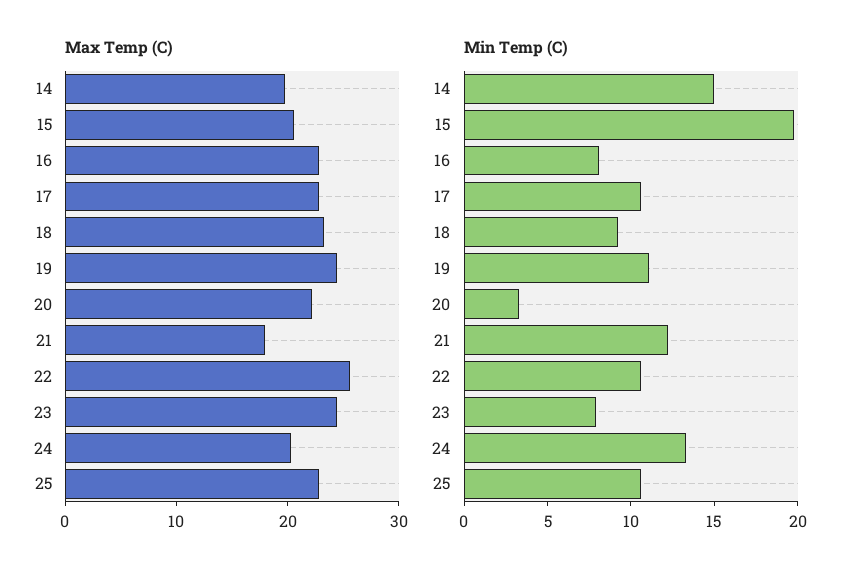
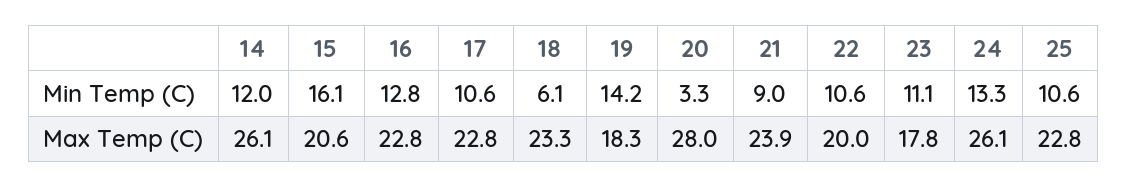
Max Temp (C), 14: 20 -> 26.1
Max Temp (C), 19: 24 -> 18.3
Max Temp (C), 20: 22 -> 28
Max Temp (C), 21: 18 -> 23.9
Max Temp (C), 22: 26 -> 20
Max Temp (C), 23: 24 -> 17.8
Max Temp (C), 24: 20 -> 26.1
Min Temp (C), 14: 15 -> 12
Min Temp (C), 15: 20 -> 16.1
Min Temp (C), 16: 8 -> 12.8
Min Temp (C), 18: 9 -> 6.1
Min Temp (C), 19: 11 -> 14.2
Min Temp (C), 21: 12 -> 9
Min Temp (C), 23: 8 -> 11.1

